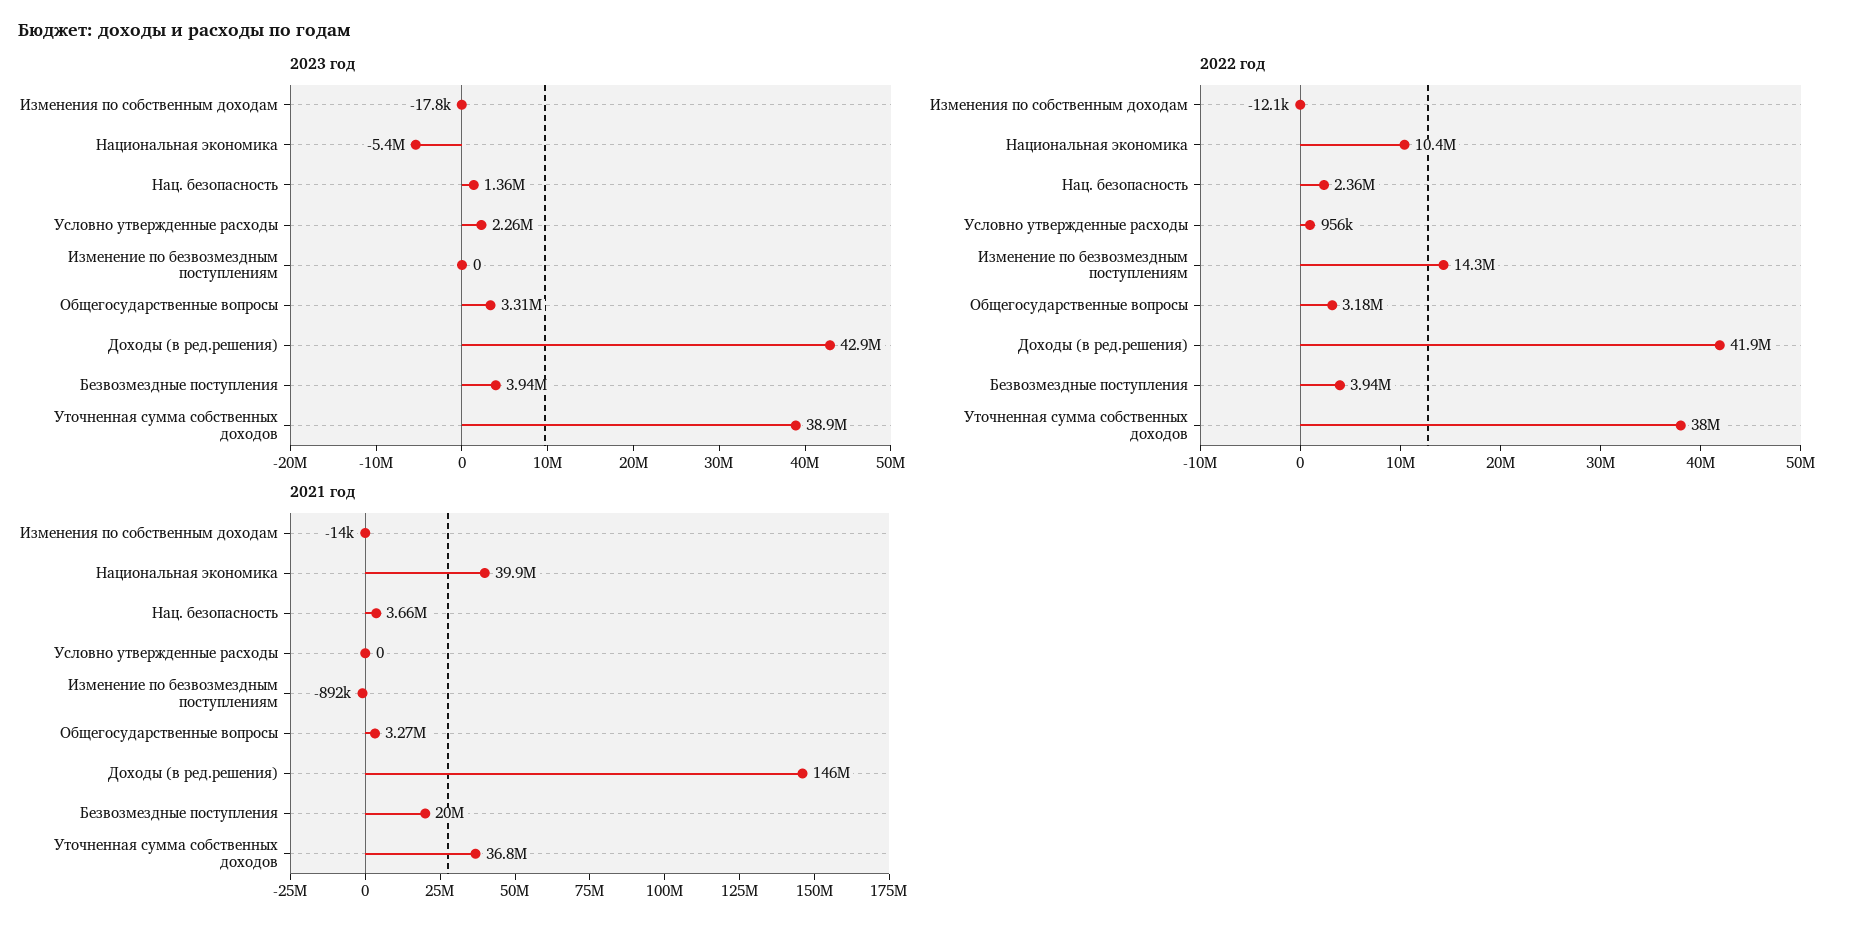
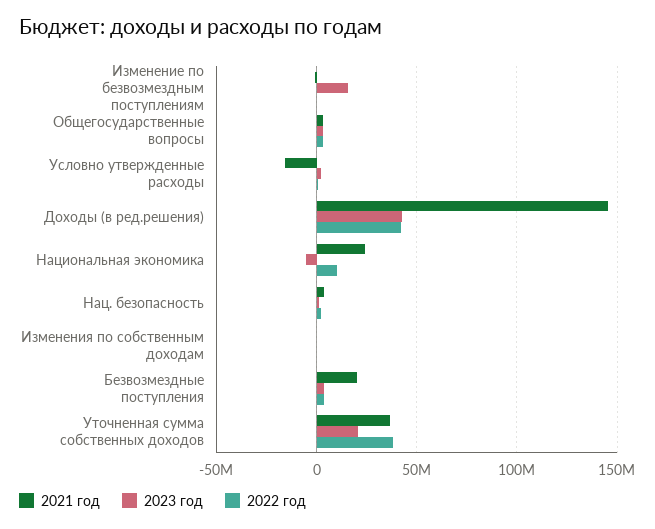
2023 год, Изменение по безвозмездным поступлениям: 0 -> 15000000
2023 год, Уточненная сумма собственных доходов: 38900000 -> 20000000
2022 год, Изменение по безвозмездным поступлениям: 14300000 -> 0
2021 год, Национальная экономика: 39900000 -> 25000000
2021 год, Условно утвержденные расходы: 0 -> -15000000

